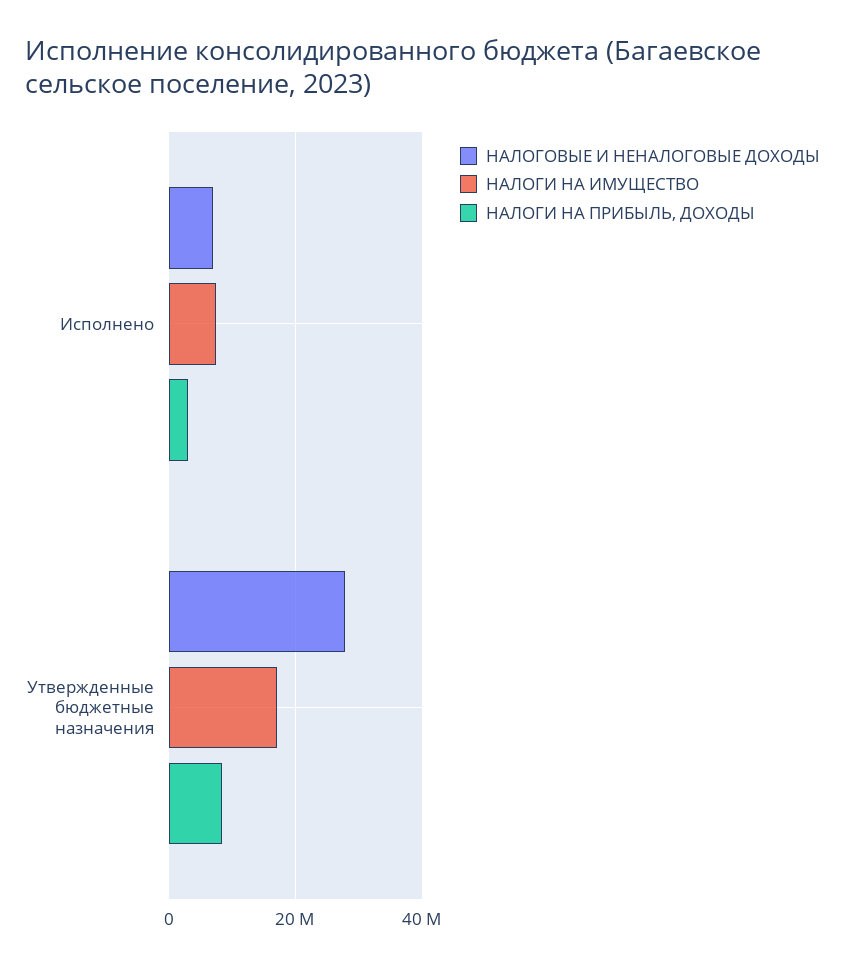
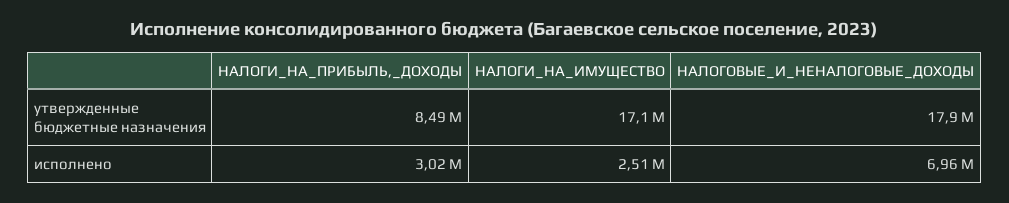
НАЛОГИ НА ИМУЩЕСТВО, Исполнено: 8000000 -> 2510000
НАЛОГОВЫЕ И НЕНАЛОГОВЫЕ ДОХОДЫ, Утвержденные бюджетные назначения: 28000000 -> 17900000

